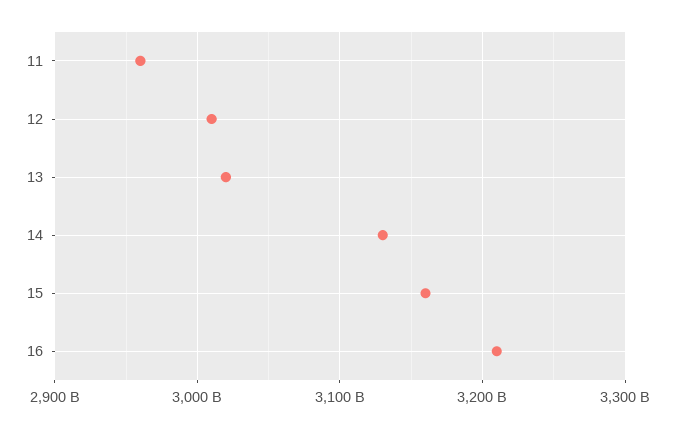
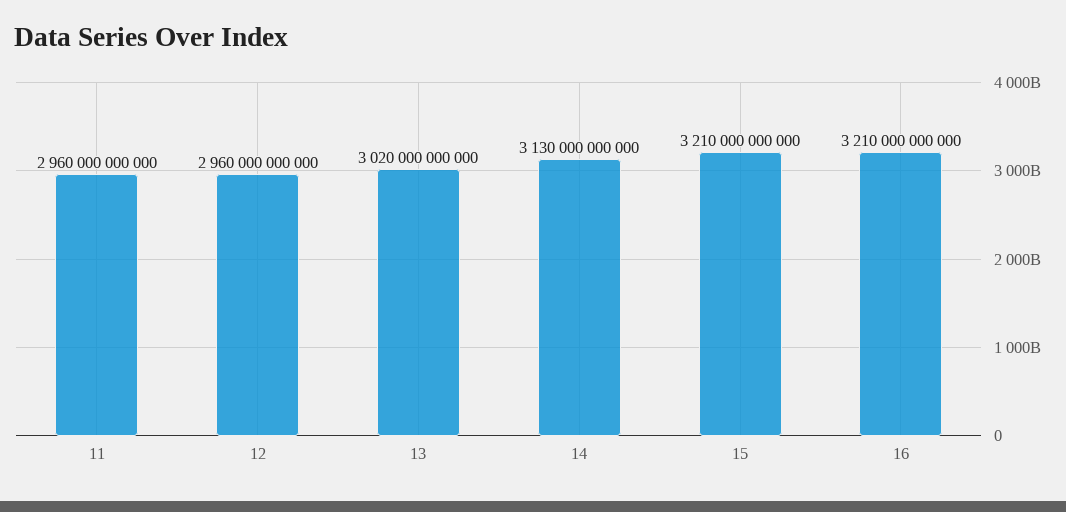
12: 3010000000000 -> 2960000000000
15: 3160000000000 -> 3210000000000

